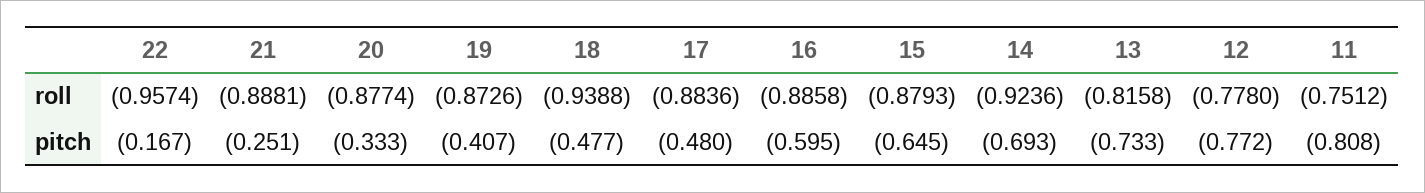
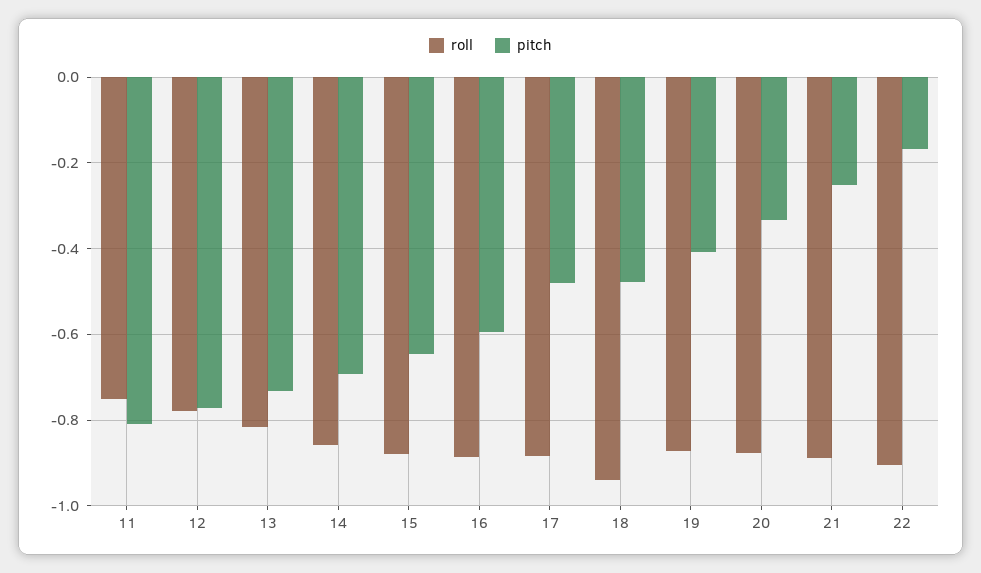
roll, 22: -0.9574 -> -0.9
roll, 14: -0.9236 -> -0.86

